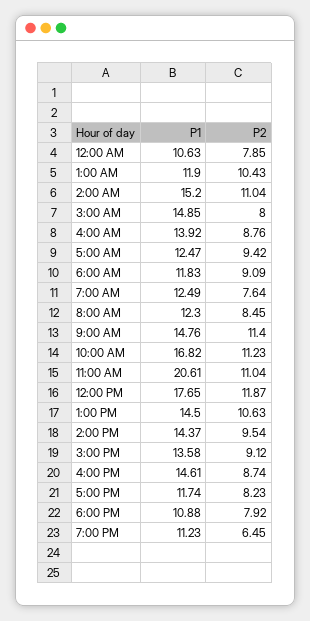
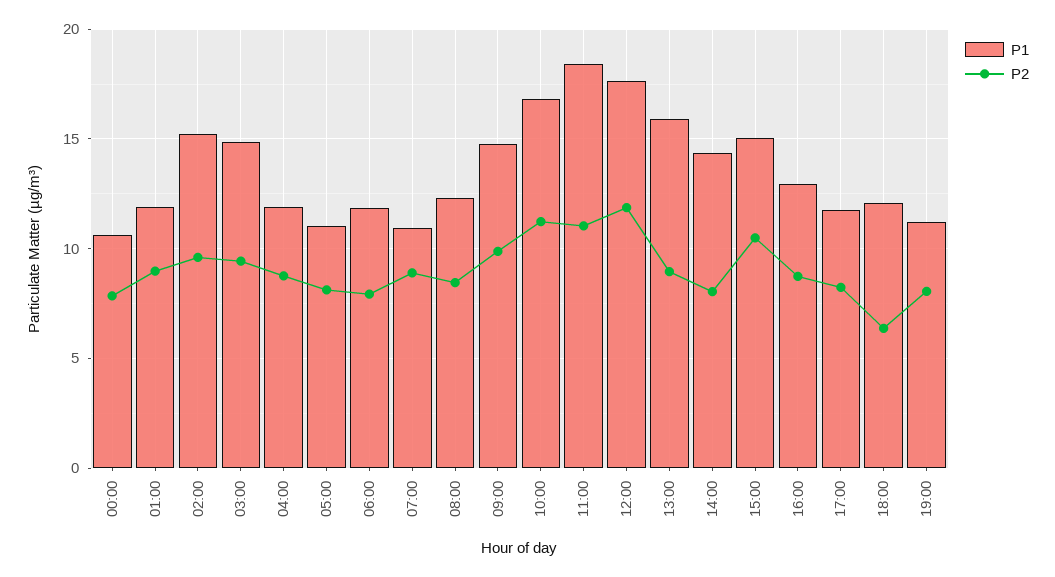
P2, 1:00 AM: 10.43 -> 9
P2, 2:00 AM: 11.04 -> 9.5
P2, 3:00 AM: 8 -> 9.5
P1, 4:00 AM: 13.92 -> 12
P1, 5:00 AM: 12.47 -> 11
P2, 5:00 AM: 9.42 -> 8
P2, 6:00 AM: 9.09 -> 8
P1, 7:00 AM: 12.49 -> 11
P2, 7:00 AM: 7.64 -> 9
P2, 9:00 AM: 11.4 -> 10
P1, 11:00 AM: 20.61 -> 18.5
P1, 1:00 PM: 14.5 -> 16
P2, 1:00 PM: 10.63 -> 9
P2, 2:00 PM: 9.54 -> 8
P1, 3:00 PM: 13.58 -> 15
P2, 3:00 PM: 9.12 -> 10.5
P1, 4:00 PM: 14.61 -> 13
P1, 6:00 PM: 10.88 -> 12
P2, 6:00 PM: 7.92 -> 6.5
P2, 7:00 PM: 6.45 -> 8

